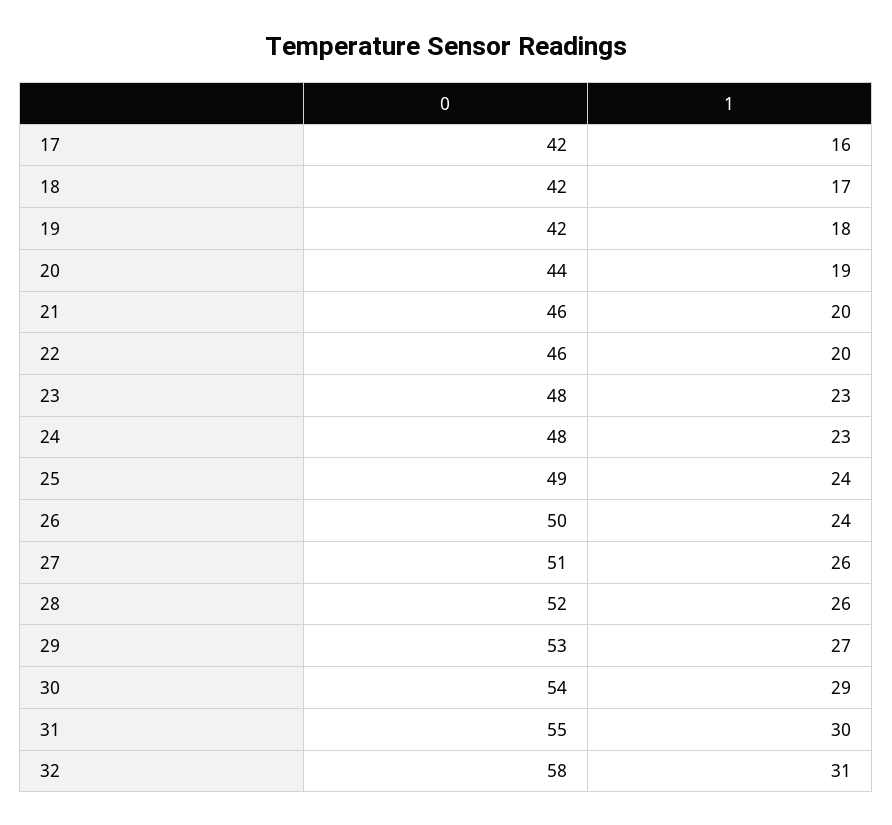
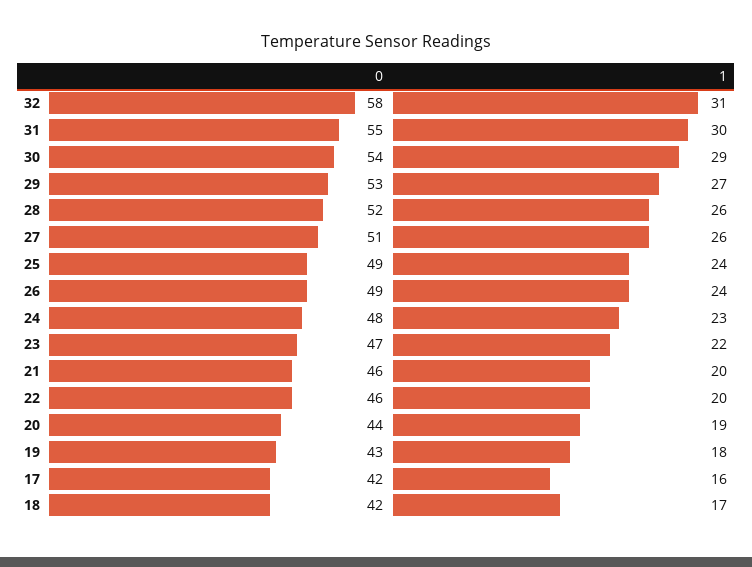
0, 19: 42 -> 43
0, 23: 48 -> 47
1, 23: 23 -> 22
0, 26: 50 -> 49

